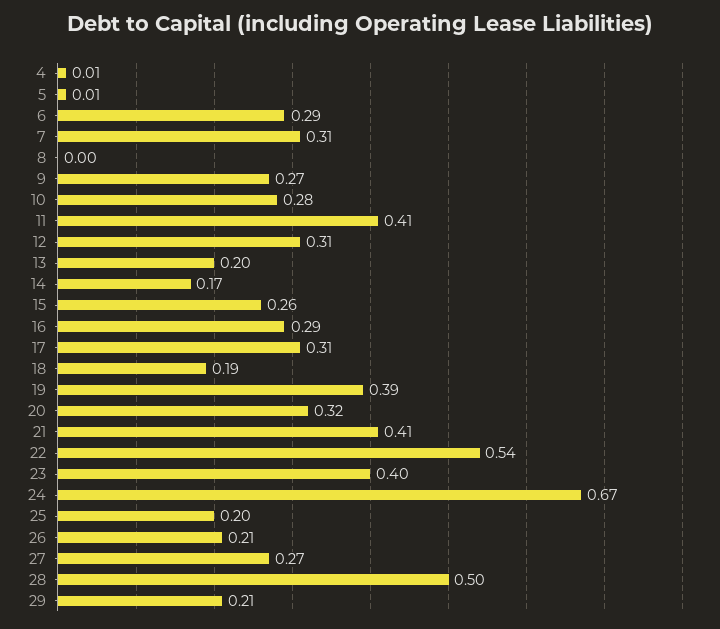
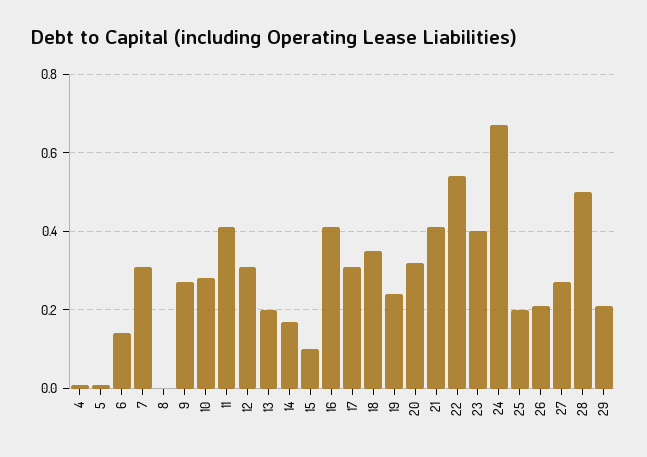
6: 0.29 -> 0.15
15: 0.26 -> 0.1
16: 0.29 -> 0.4
18: 0.19 -> 0.35
19: 0.39 -> 0.25

